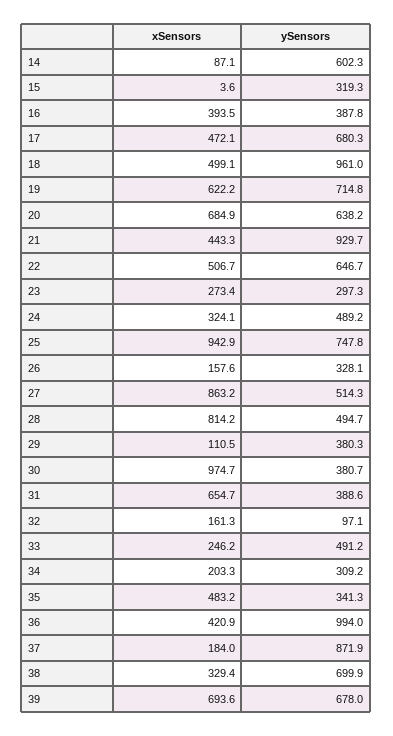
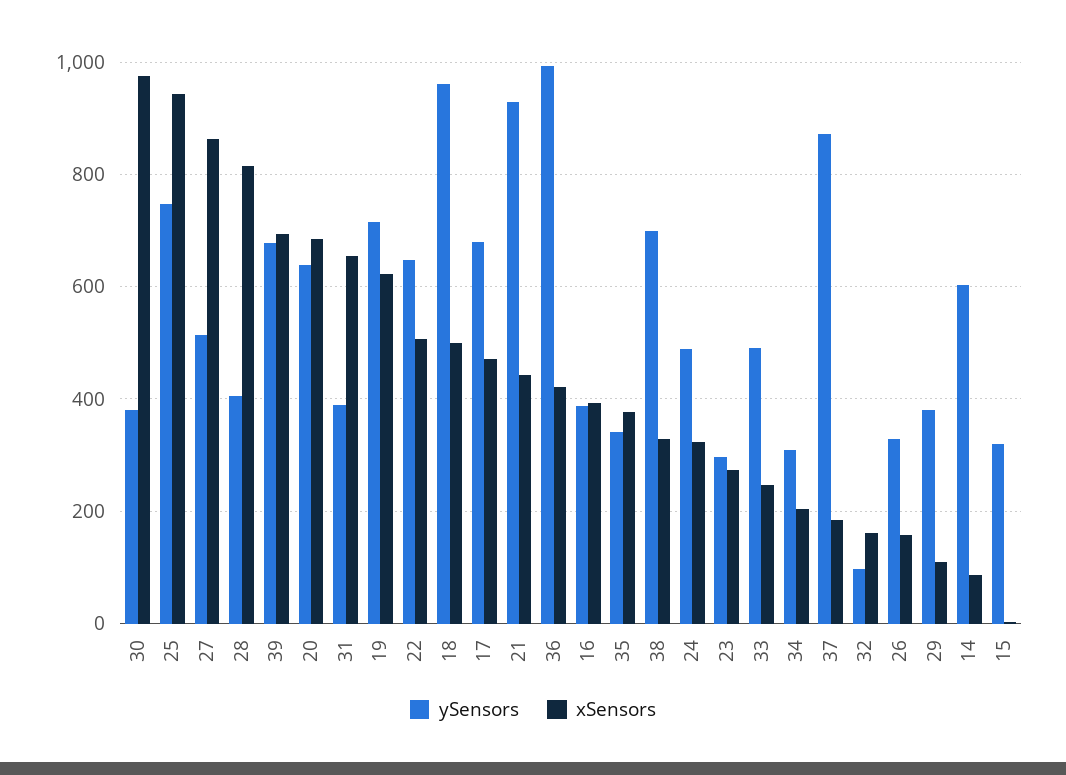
ySensors, 28: 494.7 -> 400
xSensors, 35: 483.2 -> 380

